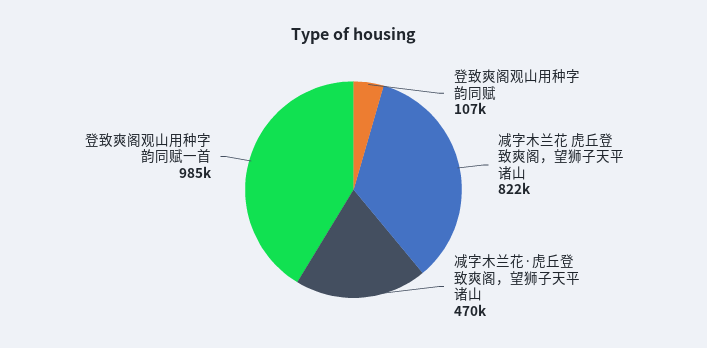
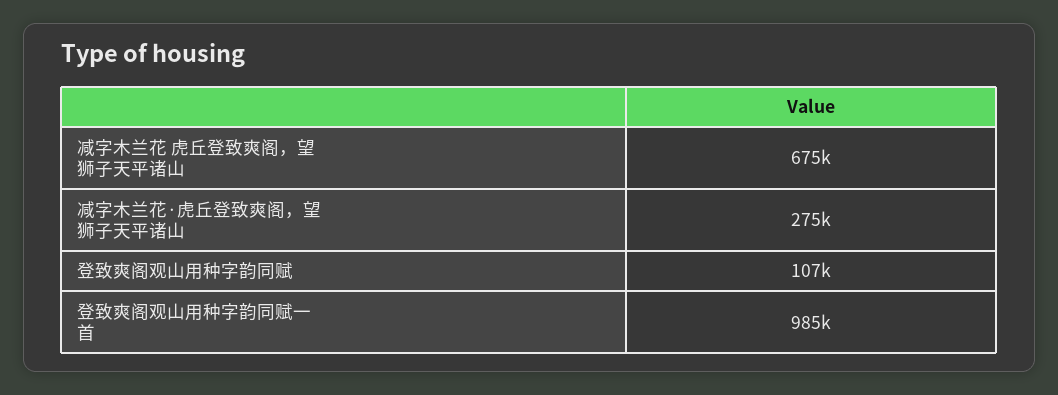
减字木兰花 虎丘登致爽阁，望狮子天平诸山: 822000 -> 675000
减字木兰花·虎丘登致爽阁，望狮子天平诸山: 470000 -> 275000

